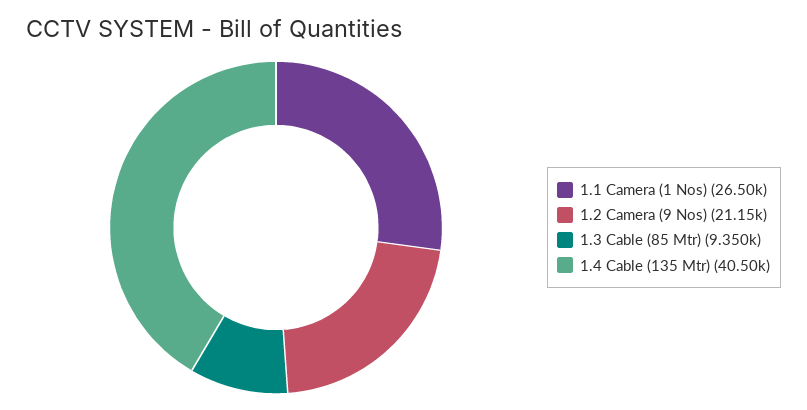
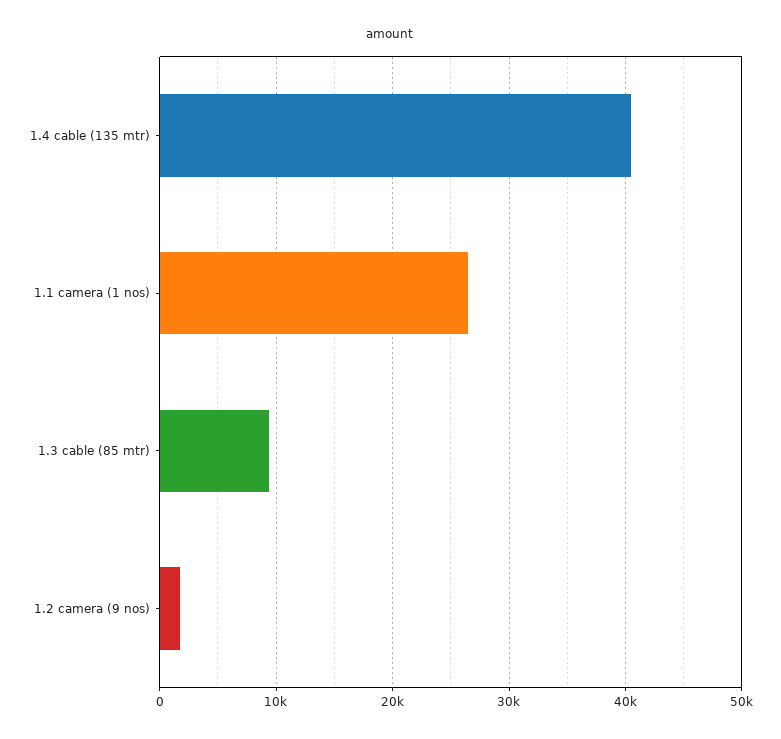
1.2 Camera (9 Nos): 21150 -> 2000

